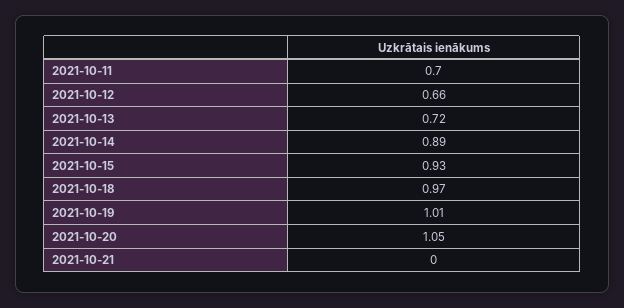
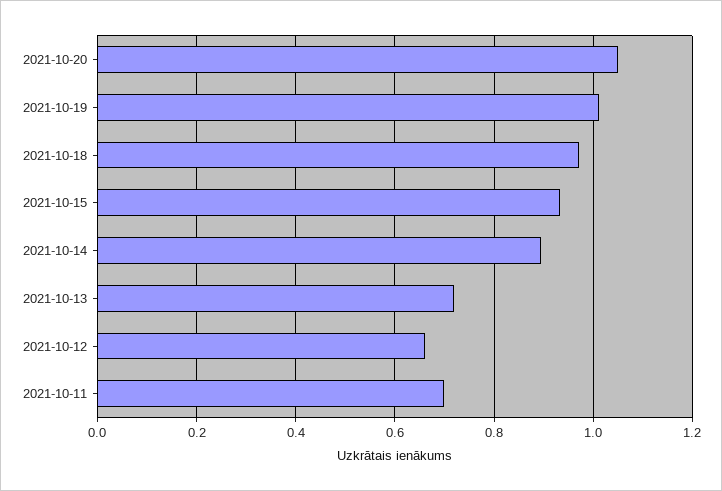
2021-10-21: 0 -> none

